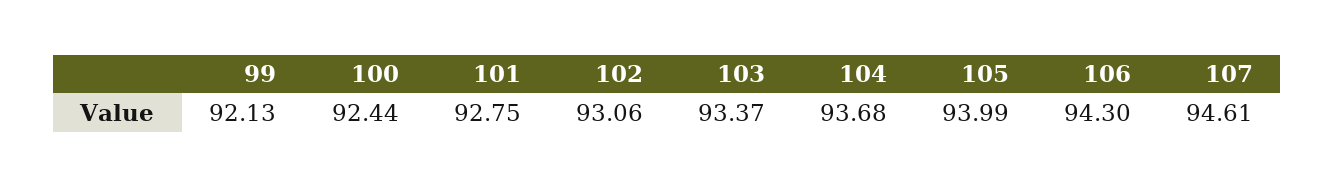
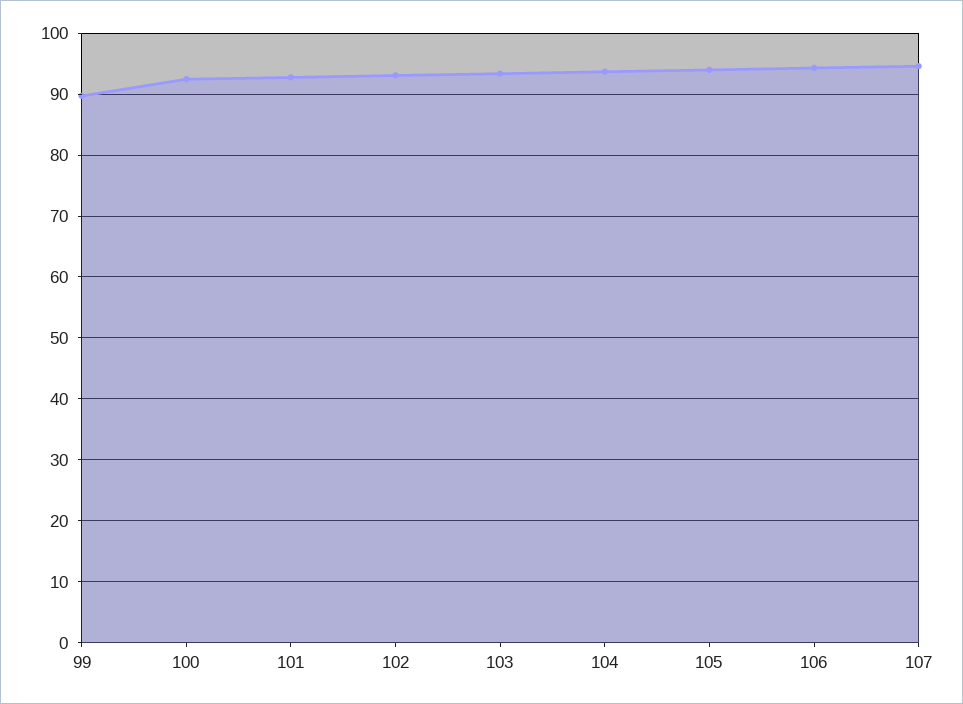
99: 92.13 -> 90

